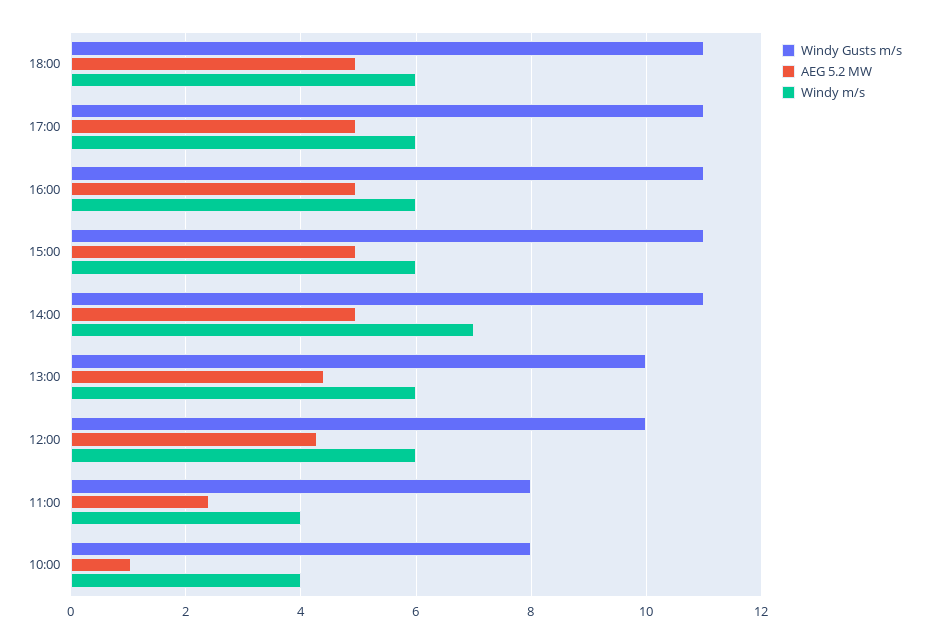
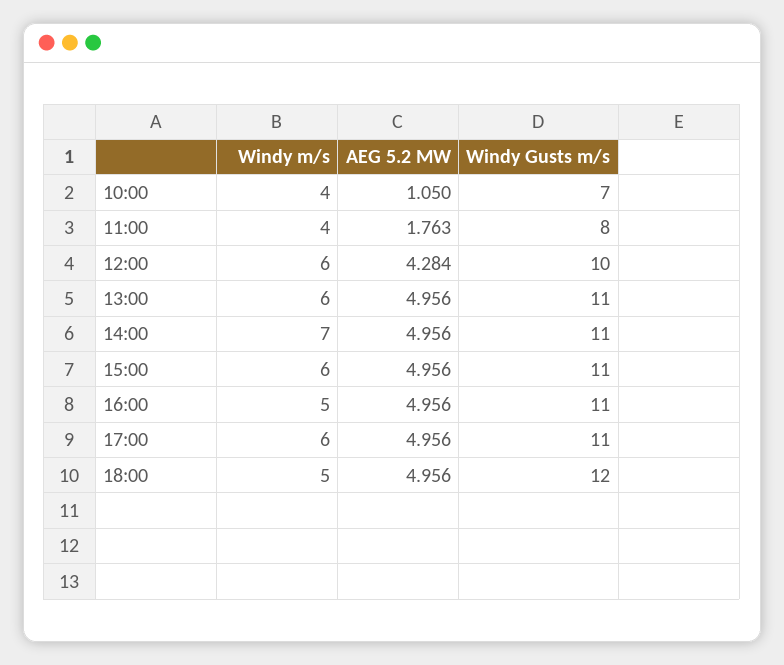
Windy Gusts m/s, 18:00: 11 -> 12
Windy m/s, 18:00: 6 -> 5
Windy m/s, 16:00: 6 -> 5
Windy Gusts m/s, 13:00: 10 -> 11
AEG 5.2 MW, 13:00: 4.4 -> 4.956
AEG 5.2 MW, 11:00: 2.4 -> 1.763
Windy Gusts m/s, 10:00: 8 -> 7

